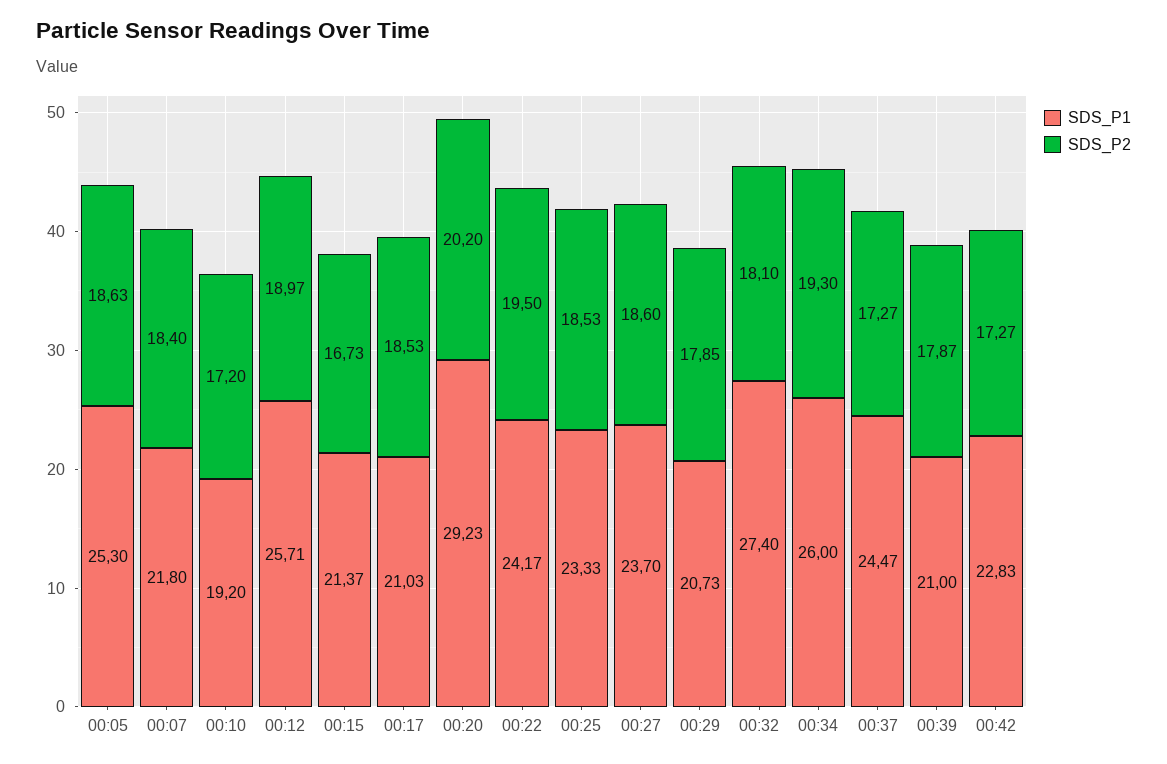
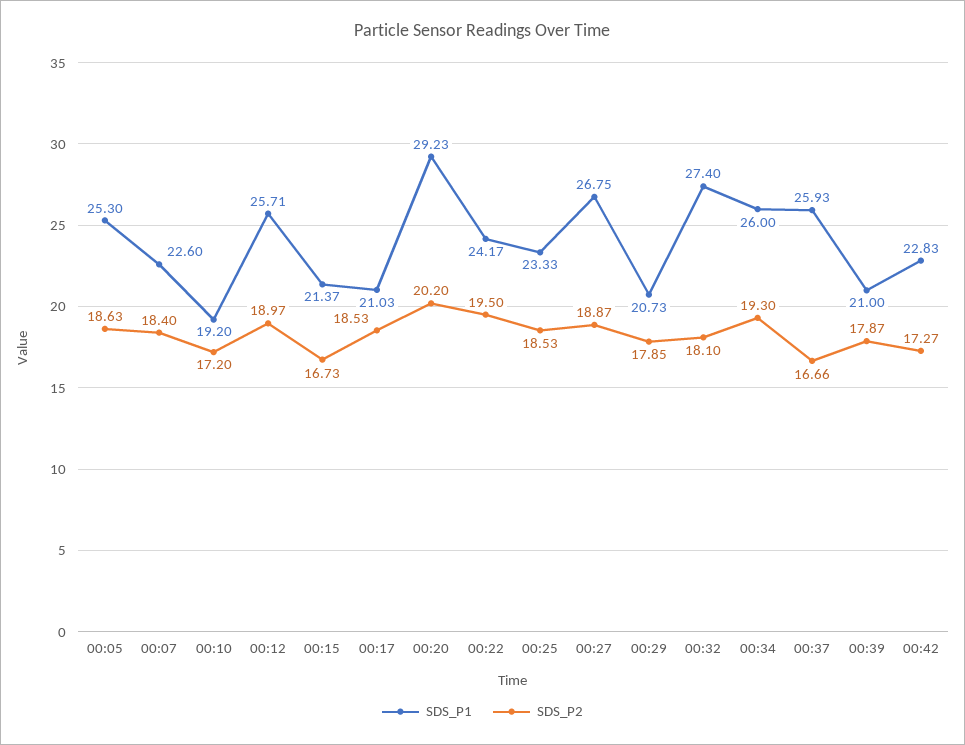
SDS_P1, 00:07: 21.8 -> 22.6
SDS_P1, 00:27: 23.7 -> 26.75
SDS_P2, 00:27: 18.6 -> 18.87
SDS_P1, 00:37: 24.47 -> 25.93
SDS_P2, 00:37: 17.27 -> 16.66

